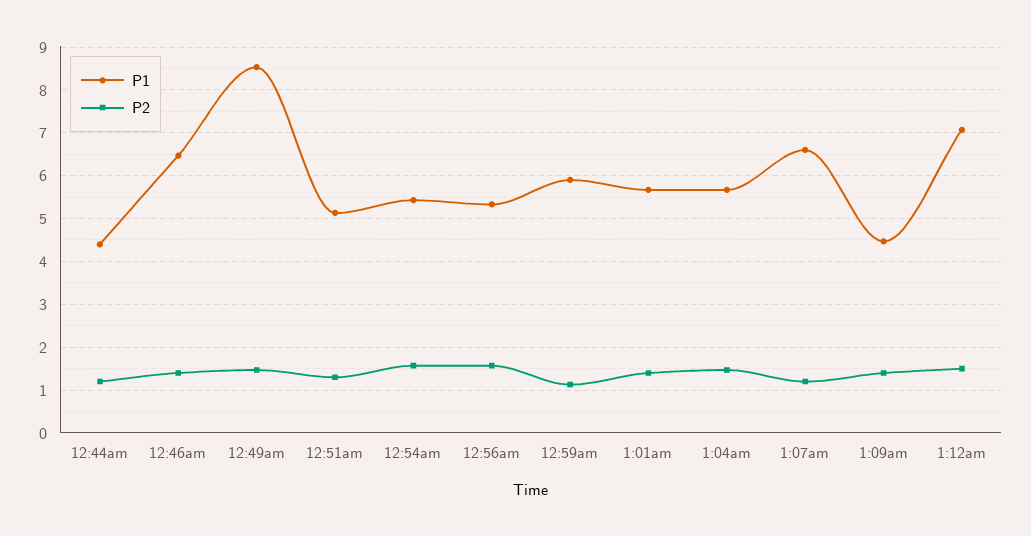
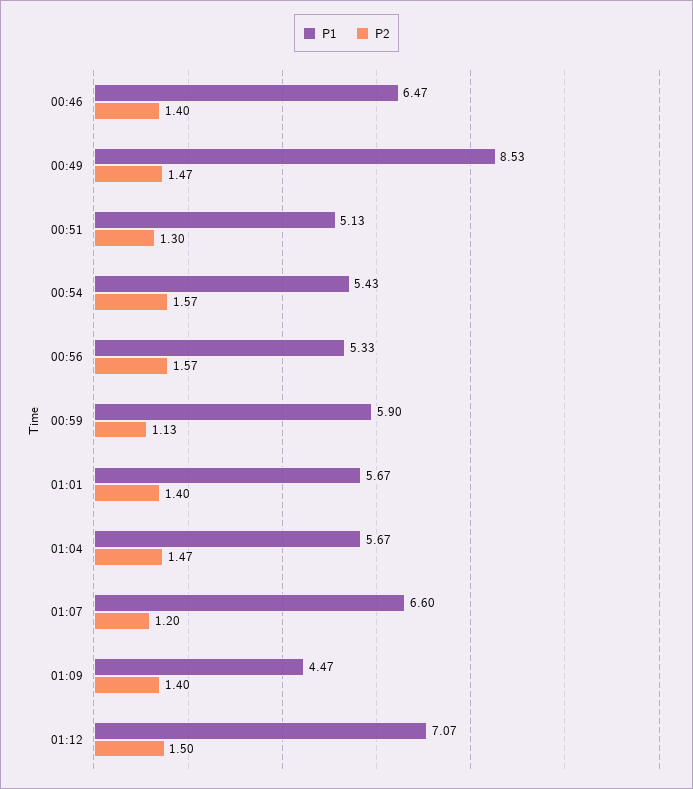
P1, 12:44am: 4.4 -> none
P2, 12:44am: 1.2 -> none

